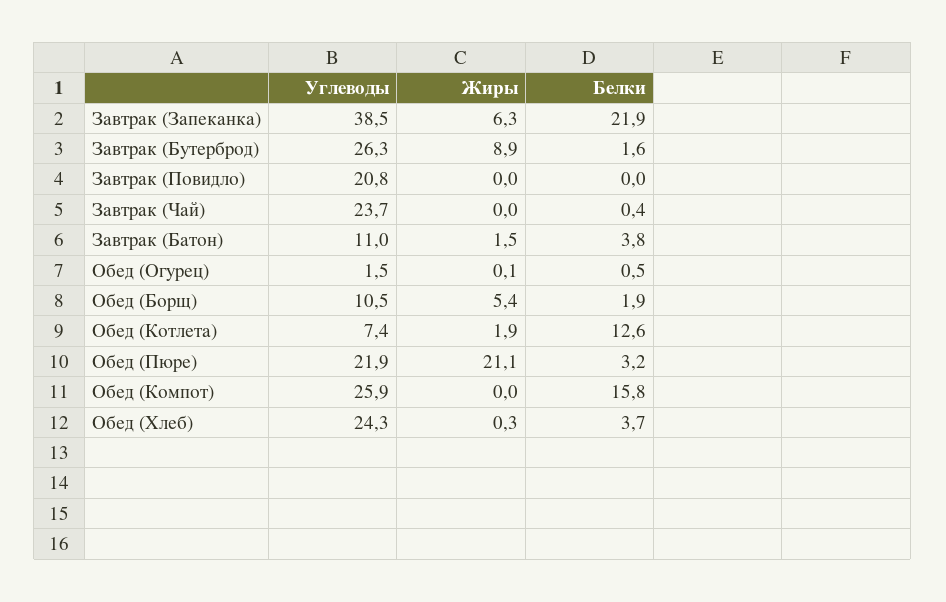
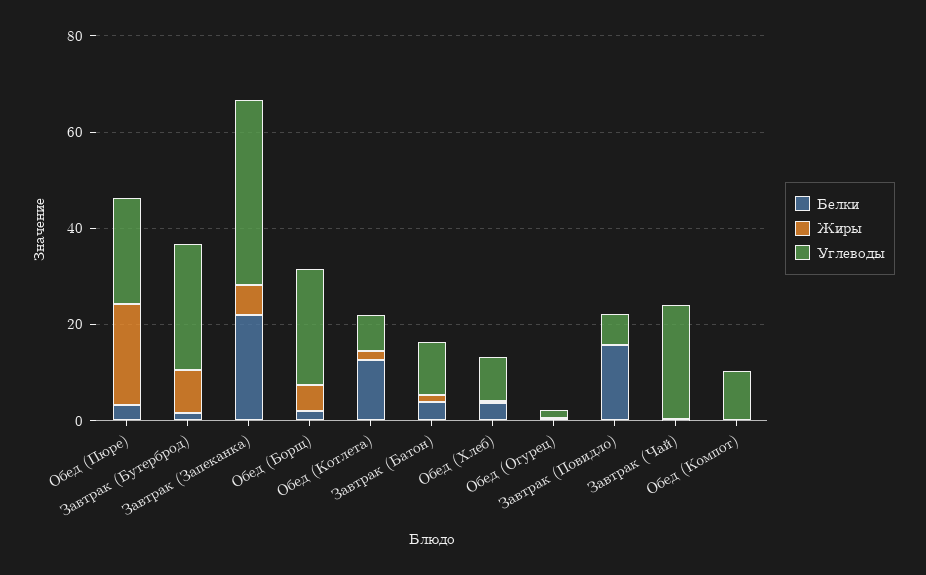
Углеводы, Завтрак (Повидло): 20.8 -> 5
Белки, Завтрак (Повидло): 0 -> 15
Углеводы, Обед (Борщ): 10.5 -> 25
Углеводы, Обед (Компот): 25.9 -> 10
Белки, Обед (Компот): 15.8 -> 0
Углеводы, Обед (Хлеб): 24.3 -> 10

